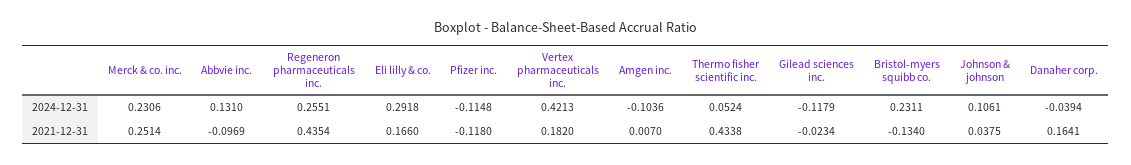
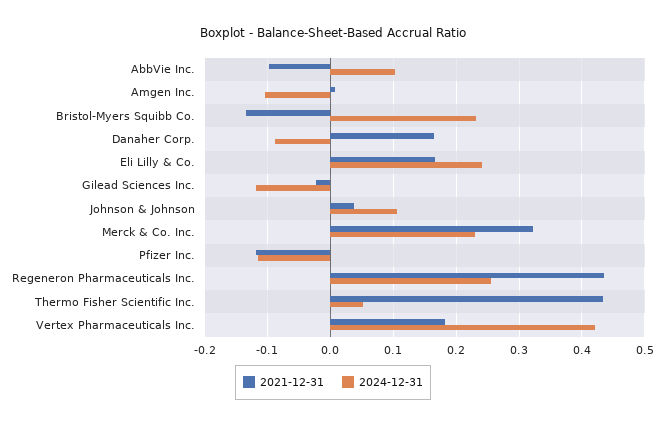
2024-12-31, Abbvie inc.: 0.131 -> 0.1
2024-12-31, Eli lilly & co.: 0.2918 -> 0.24
2024-12-31, Danaher corp.: -0.0394 -> -0.09
2021-12-31, Merck & co. inc.: 0.2514 -> 0.32

